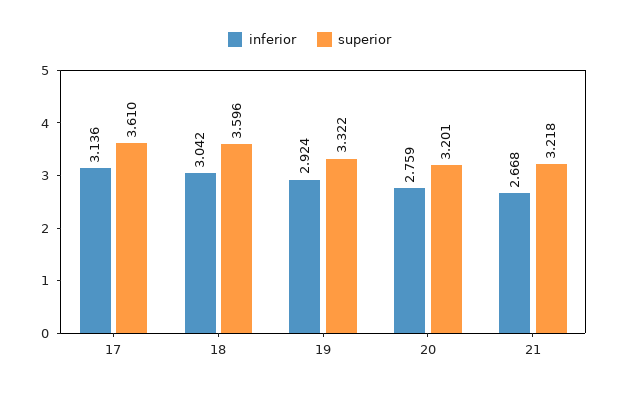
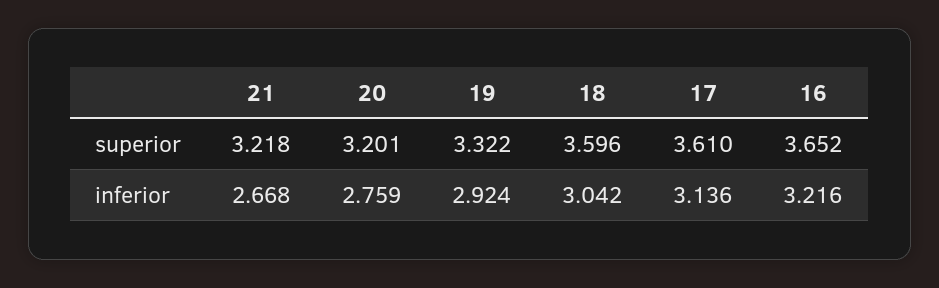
superior, 16: none -> 3.652
inferior, 16: none -> 3.216

